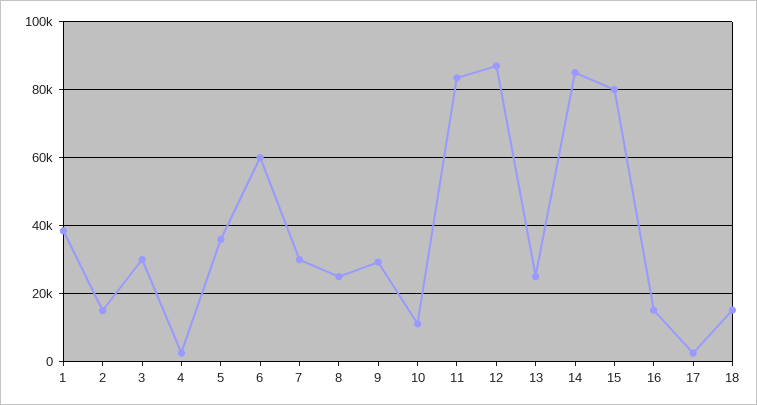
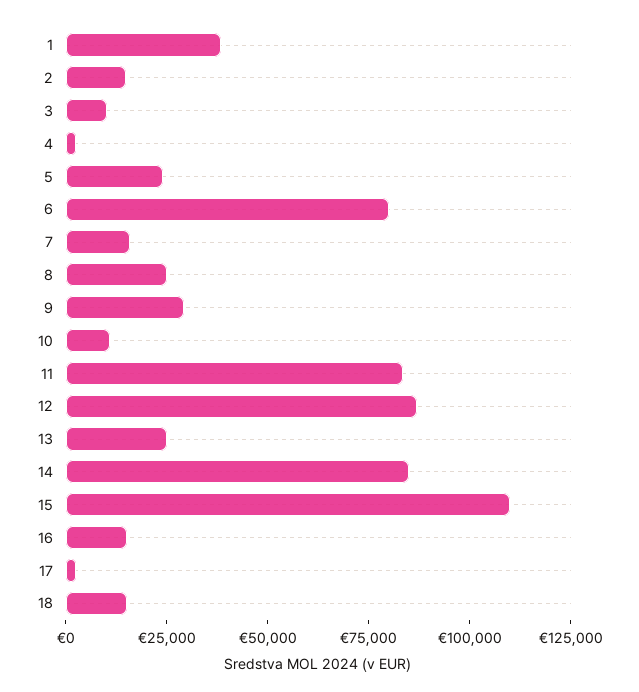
3: 30000 -> 10000
5: 36000 -> 25000
6: 60000 -> 80000
7: 30000 -> 15000
15: 80000 -> 110000

